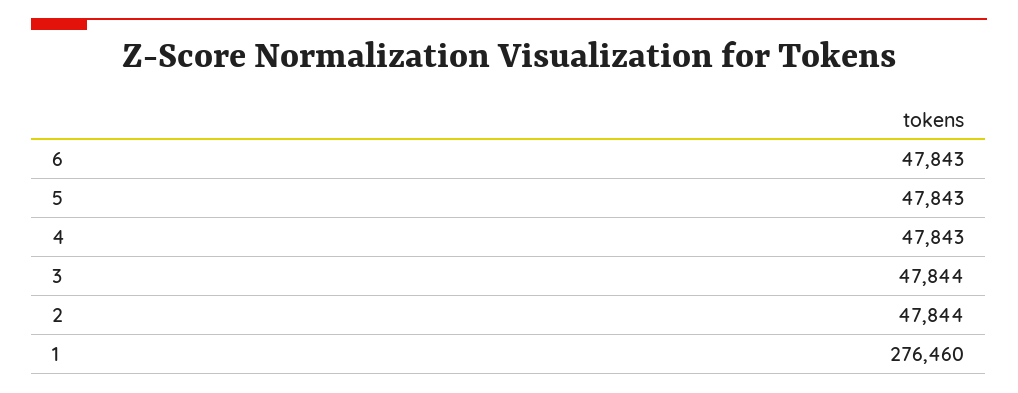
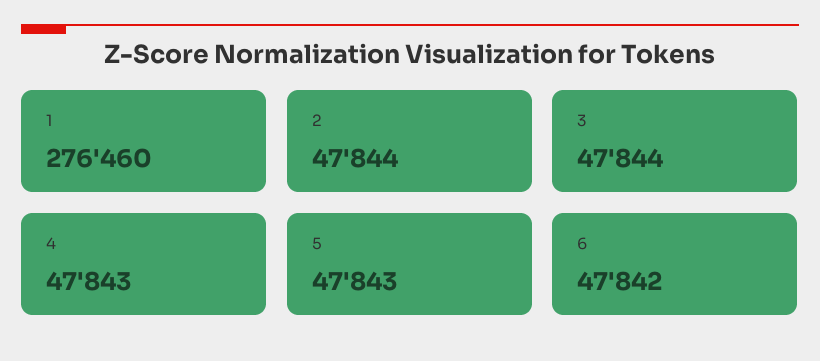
6: 47843 -> 47842

